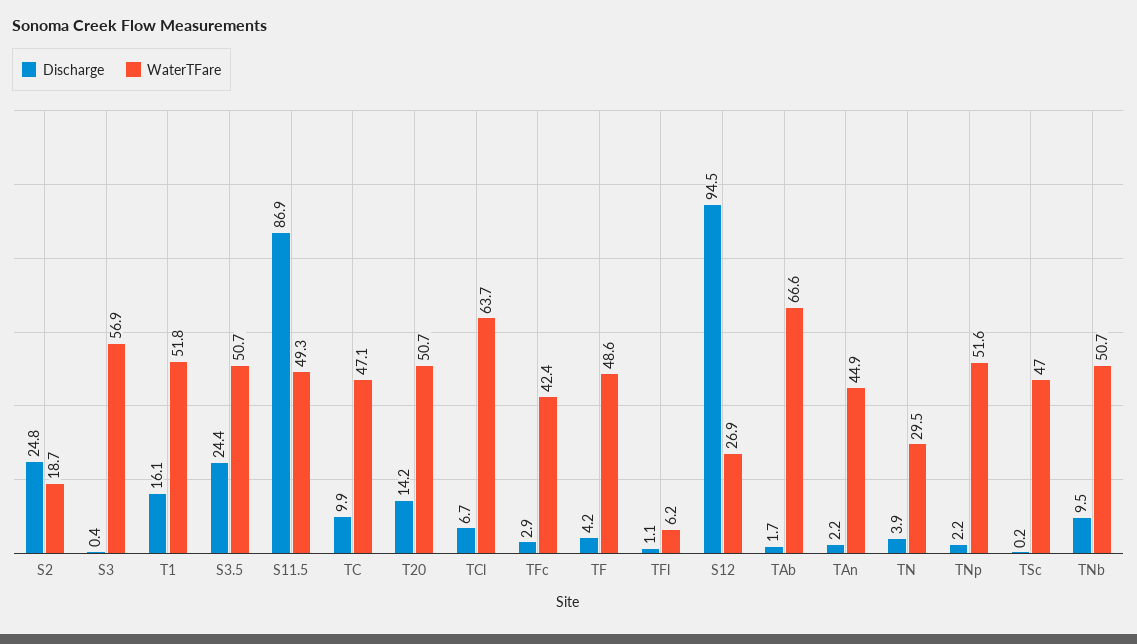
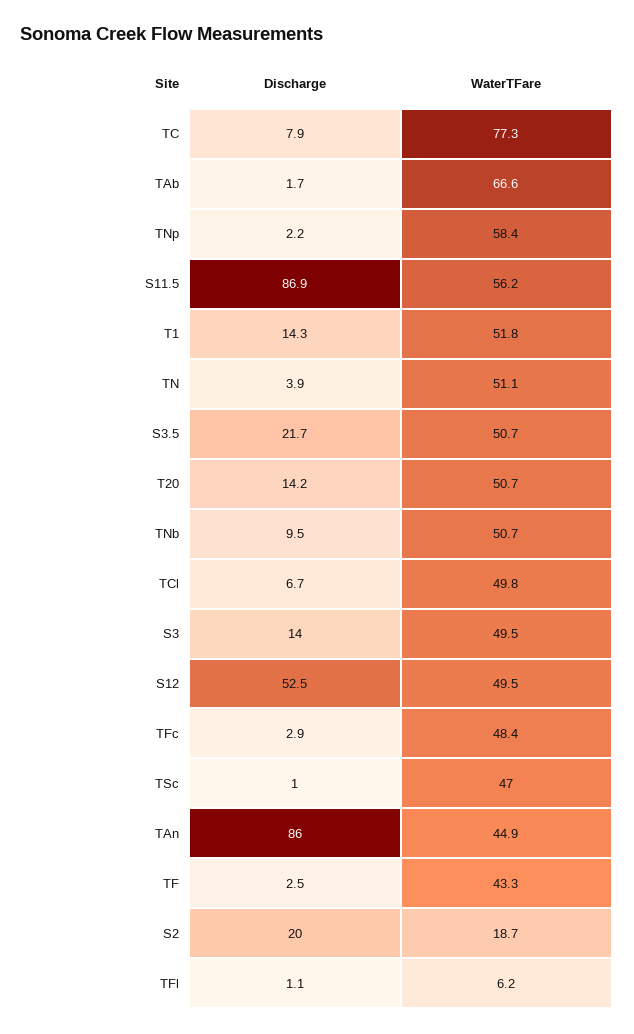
Discharge, S2: 24.8 -> 20
Discharge, S3: 0.4 -> 14
WaterTFare, S3: 56.9 -> 49.5
Discharge, T1: 16.1 -> 14.3
Discharge, S3.5: 24.4 -> 21.7
WaterTFare, S11.5: 49.3 -> 56.2
Discharge, TC: 9.9 -> 7.9
WaterTFare, TC: 47.1 -> 77.3
WaterTFare, TCl: 63.7 -> 49.8
WaterTFare, TFc: 42.4 -> 48.4
Discharge, TF: 4.2 -> 2.5
WaterTFare, TF: 48.6 -> 43.3
Discharge, S12: 94.5 -> 52.5
WaterTFare, S12: 26.9 -> 49.5
Discharge, TAn: 2.2 -> 86
WaterTFare, TN: 29.5 -> 51.1
WaterTFare, TNp: 51.6 -> 58.4
Discharge, TSc: 0.2 -> 1

